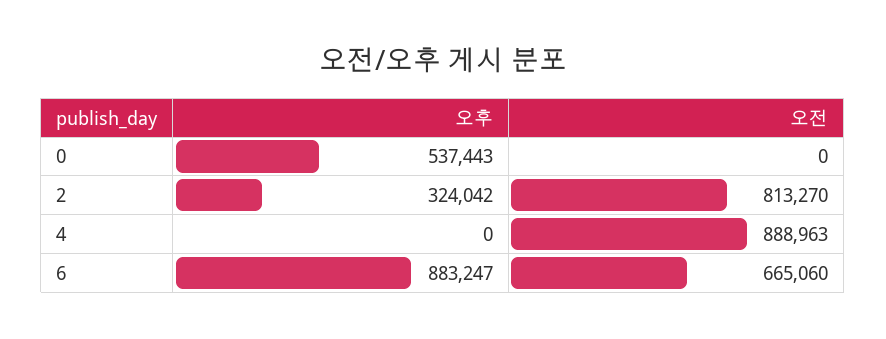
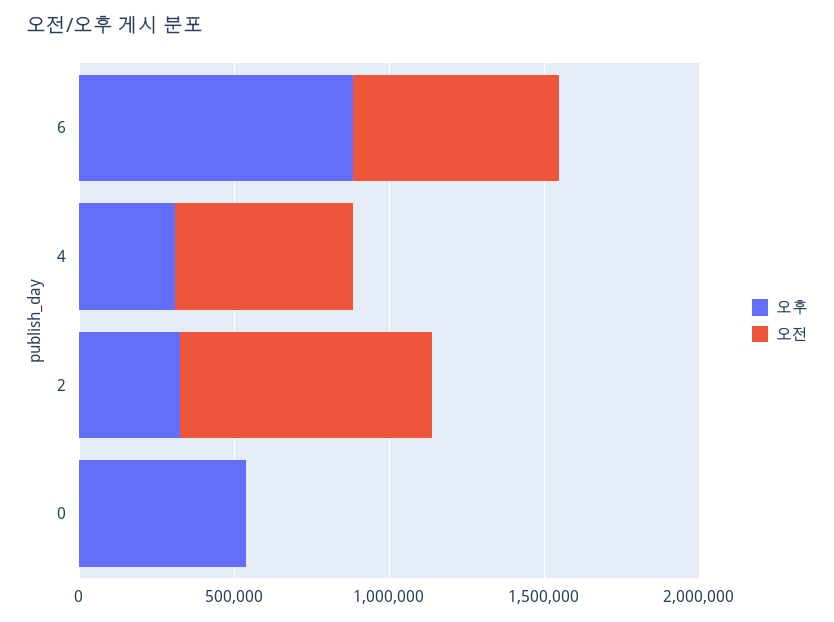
오후, 4: 0 -> 300000
오전, 4: 888963 -> 600000

